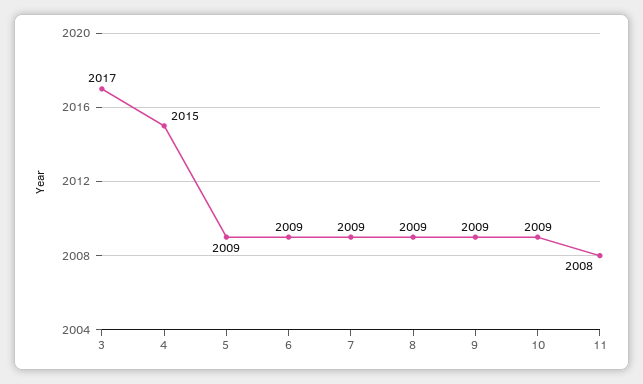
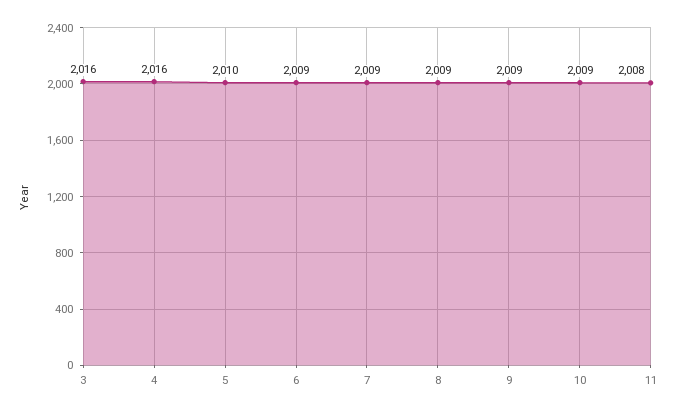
3: 2017 -> 2016
4: 2015 -> 2016
5: 2009 -> 2010

